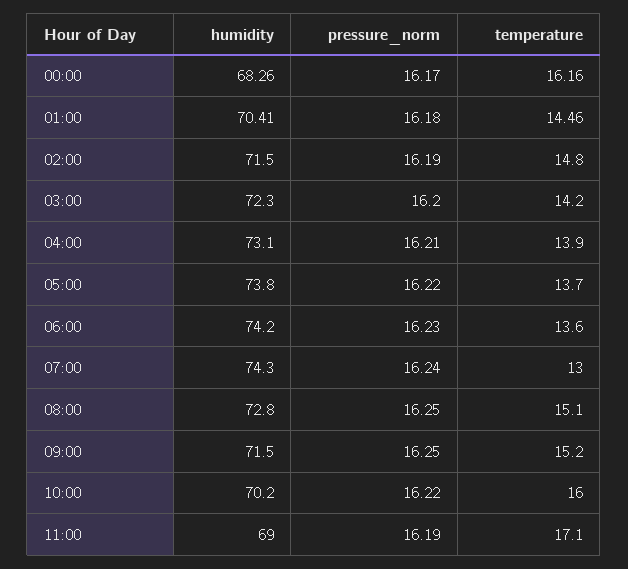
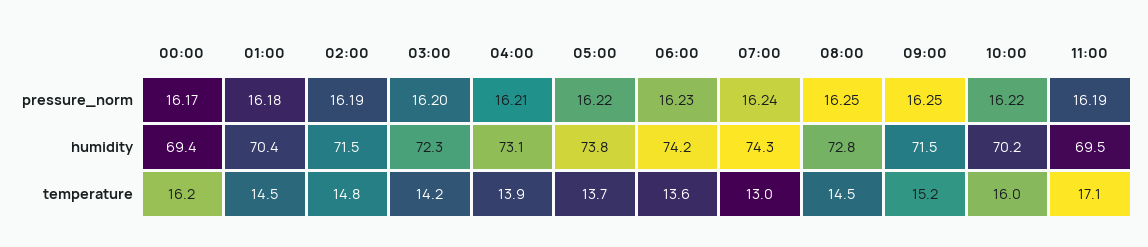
humidity, 00:00: 68.26 -> 69.4
temperature, 08:00: 15.1 -> 14.5
humidity, 11:00: 69 -> 69.5

